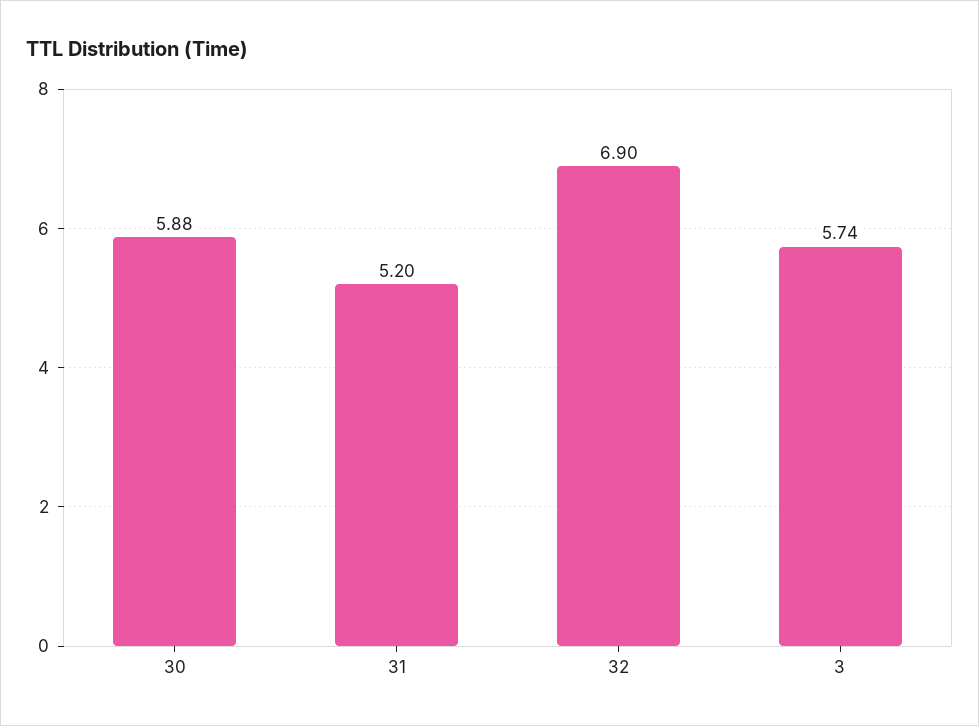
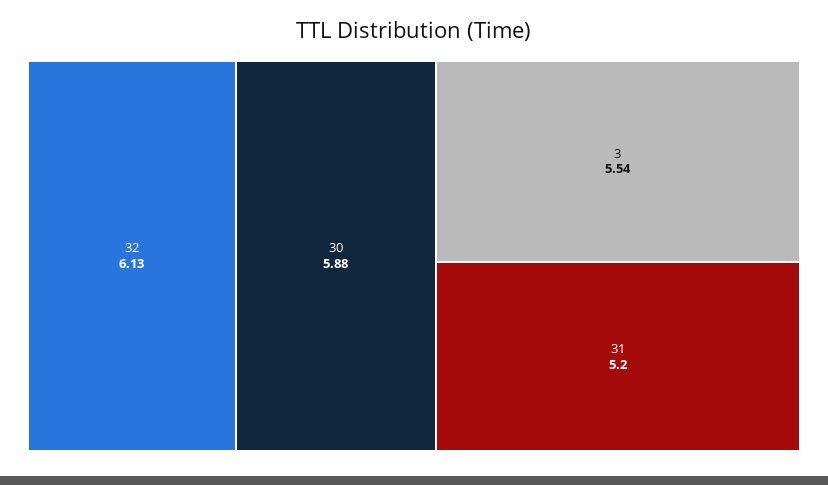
32: 6.9 -> 6.13
3: 5.74 -> 5.54

